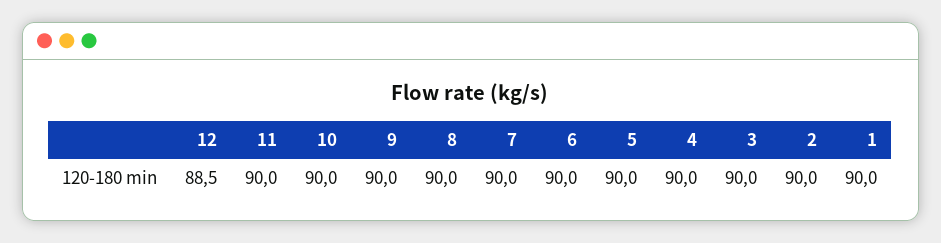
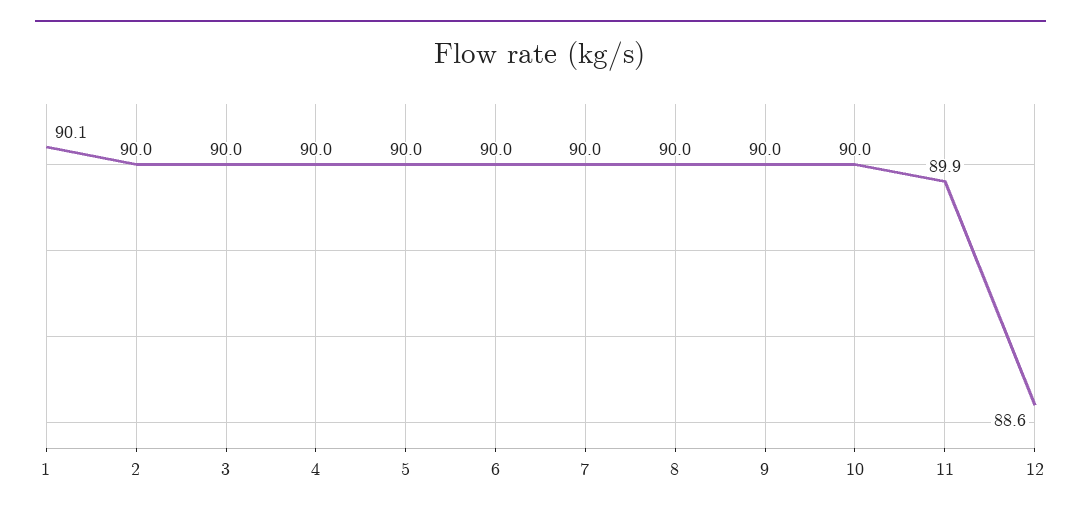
12: 88.5 -> 88.6
11: 90 -> 89.9
1: 90 -> 90.1

